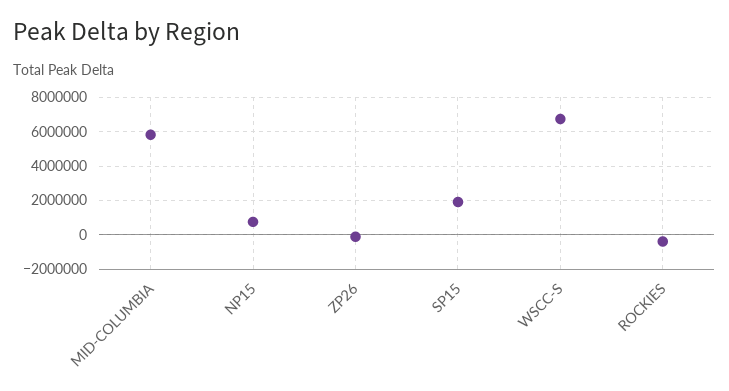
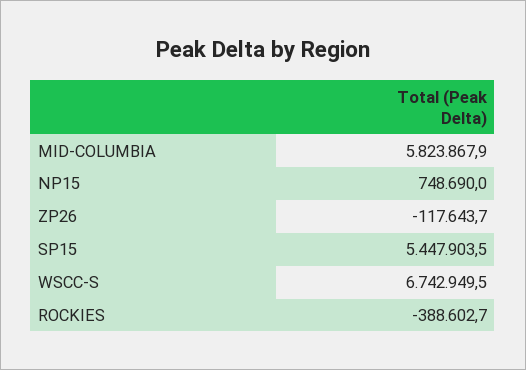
SP15: 2000000 -> 5447903.5

